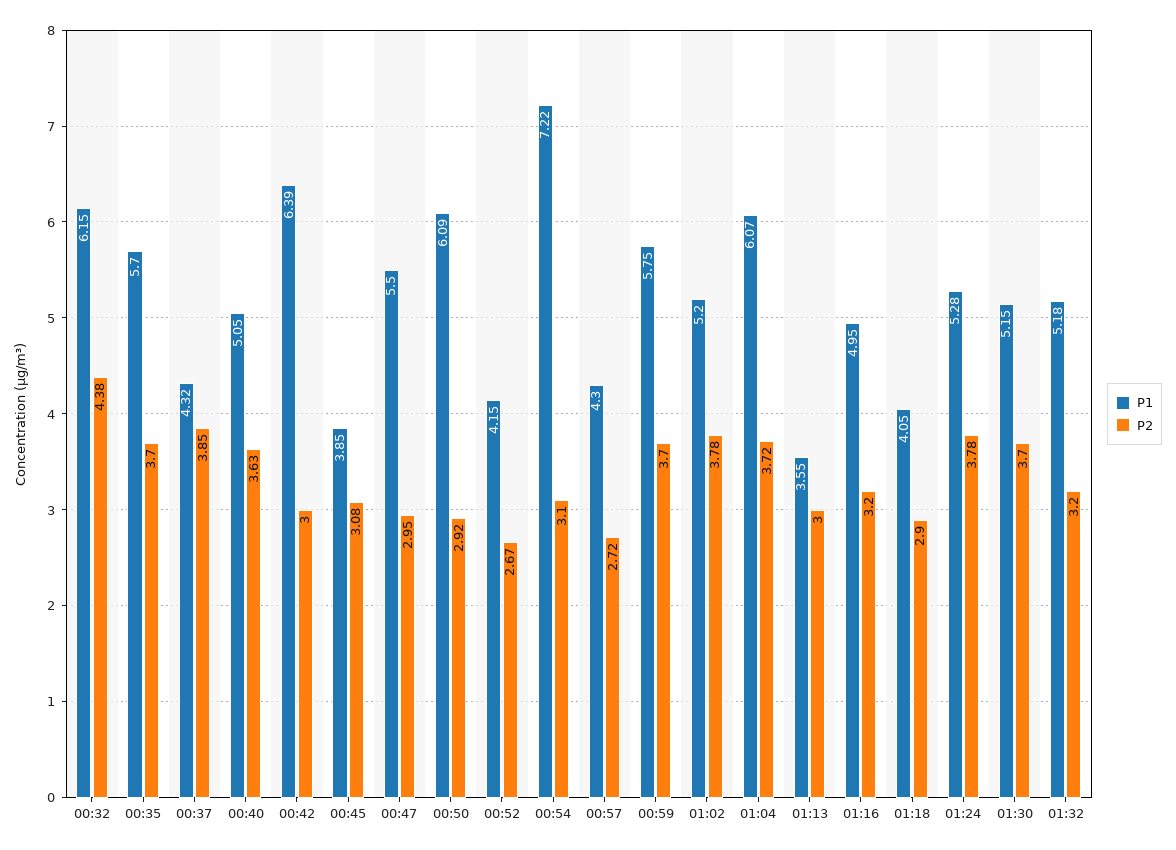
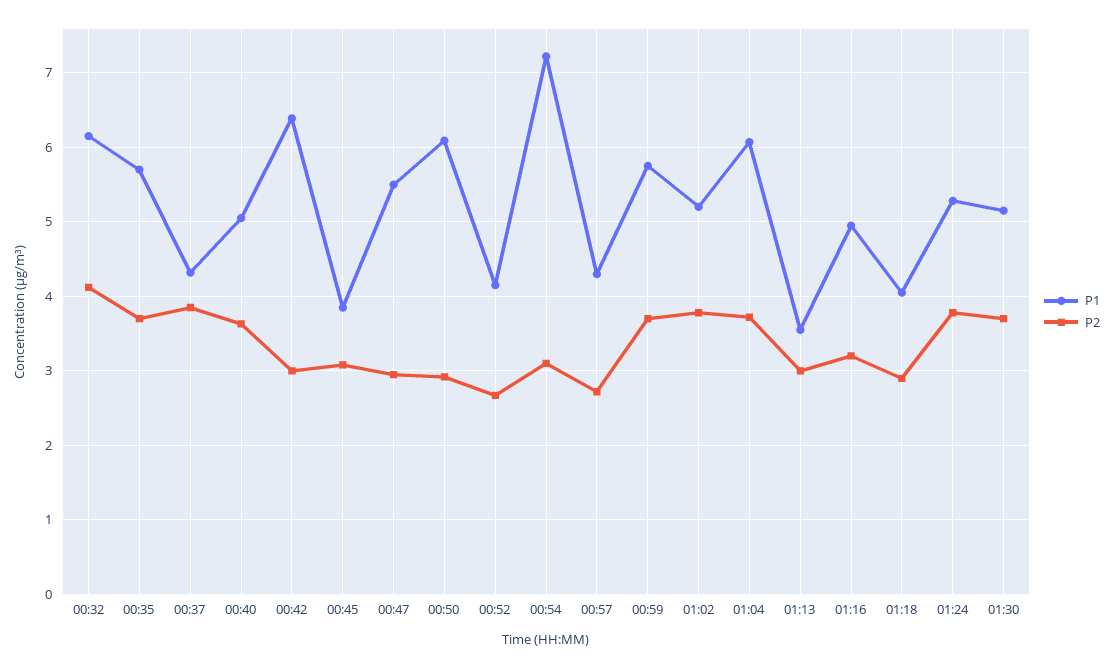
P2, 00:32: 4.38 -> 4.1
P1, 01:32: 5.18 -> none
P2, 01:32: 3.2 -> none

